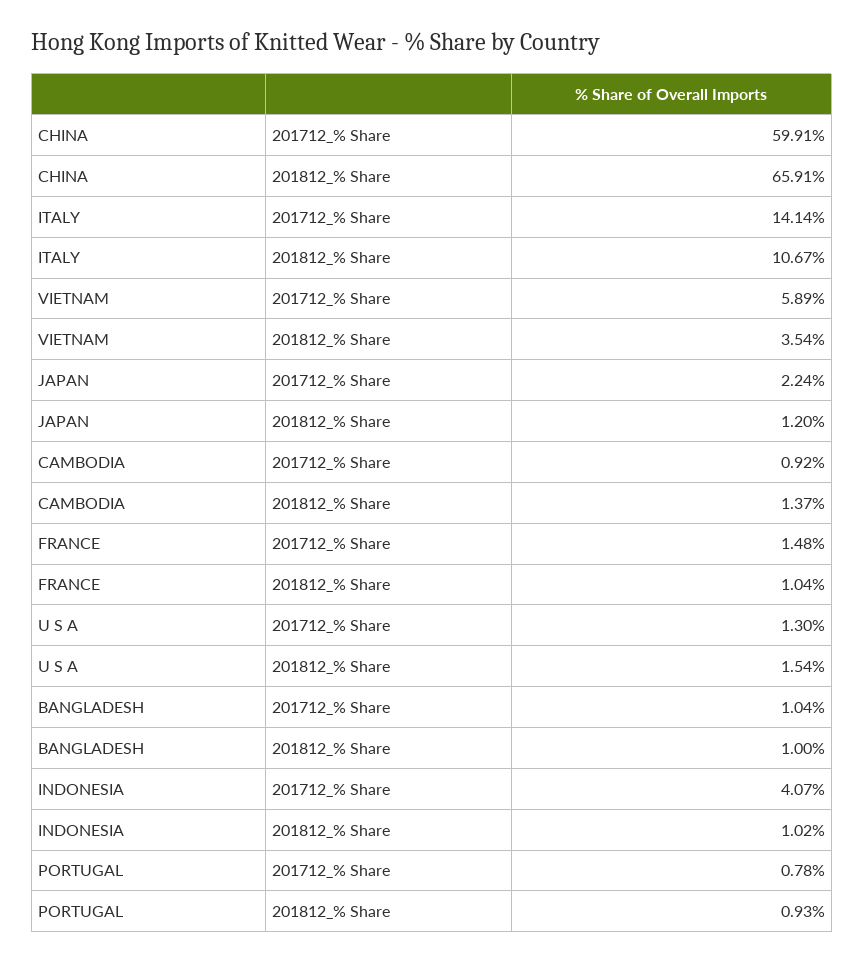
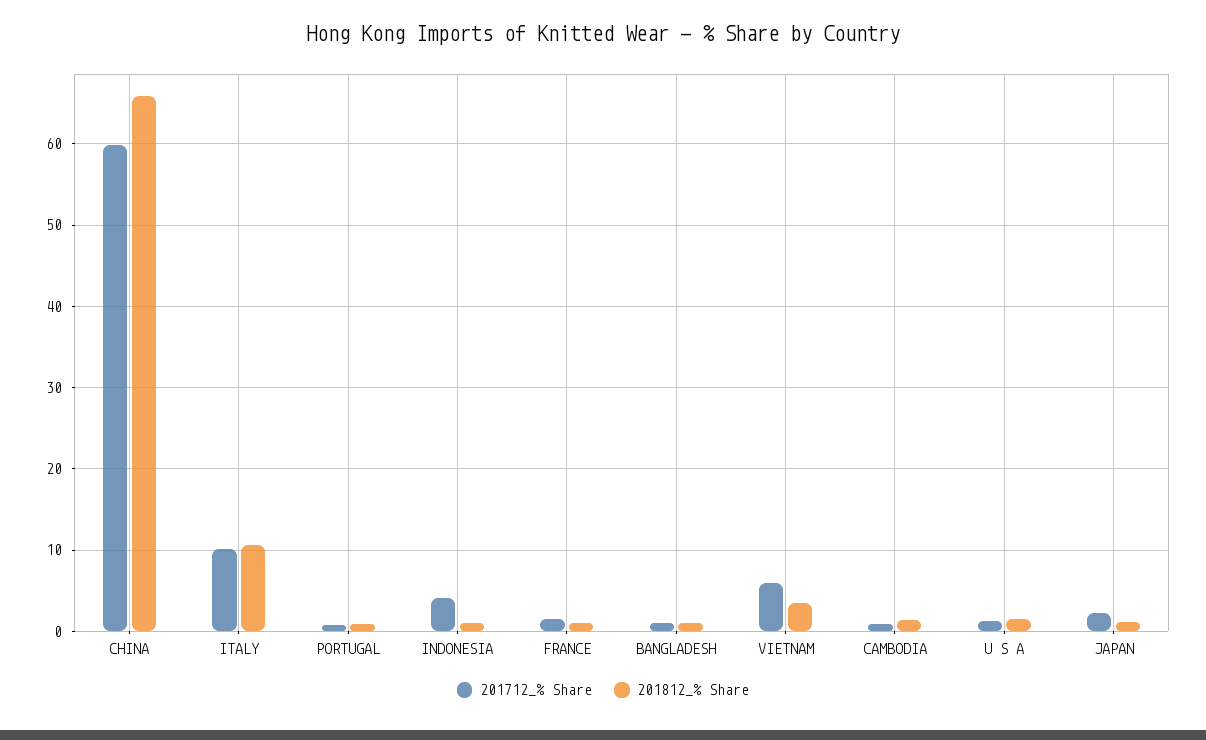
201712_% Share, ITALY: 14.14 -> 10

